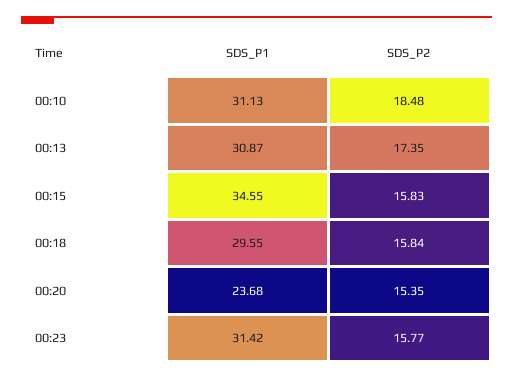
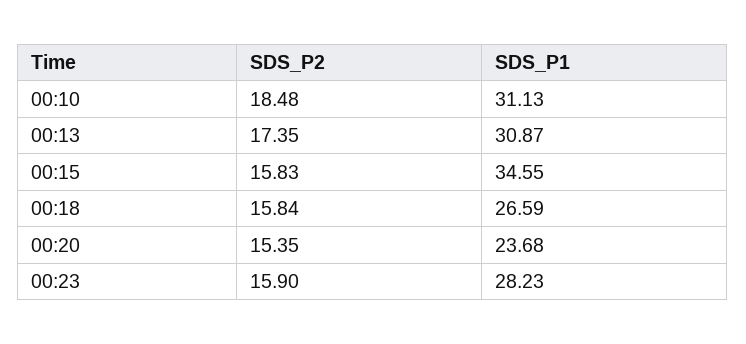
SDS_P1, 00:18: 29.55 -> 26.59
SDS_P1, 00:23: 31.42 -> 28.23
SDS_P2, 00:23: 15.77 -> 15.9

